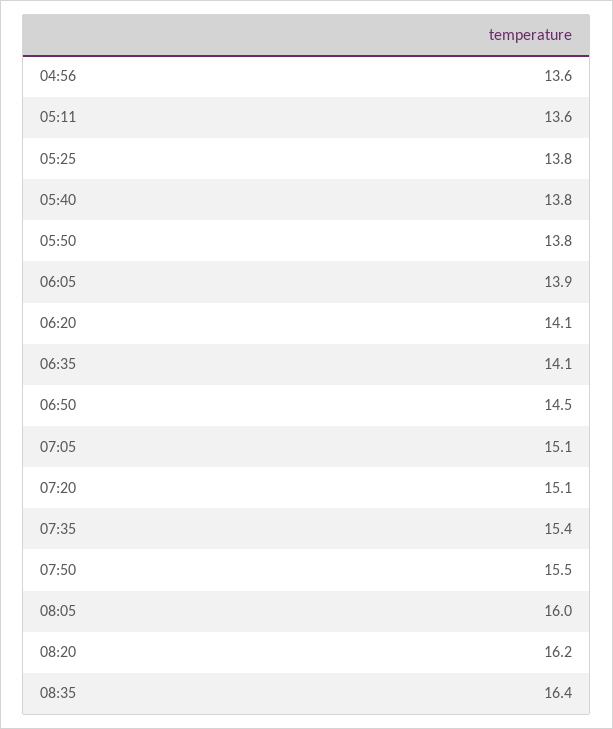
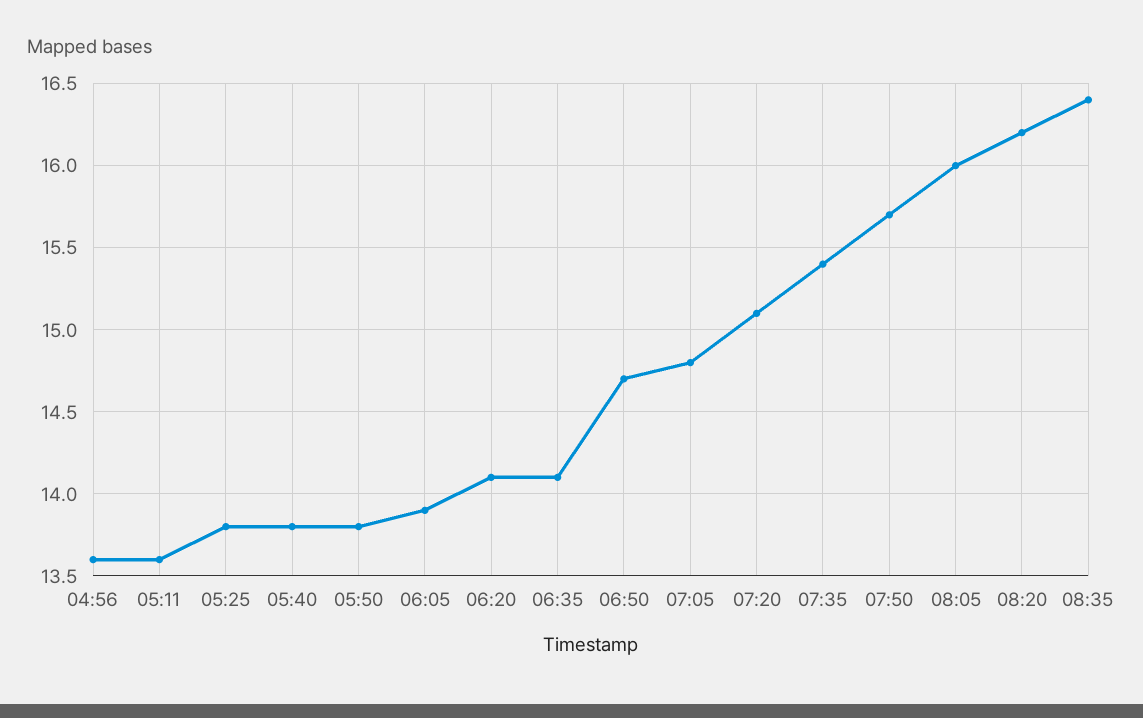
06:50: 14.5 -> 14.7
07:05: 15.1 -> 14.8
07:50: 15.5 -> 15.7

